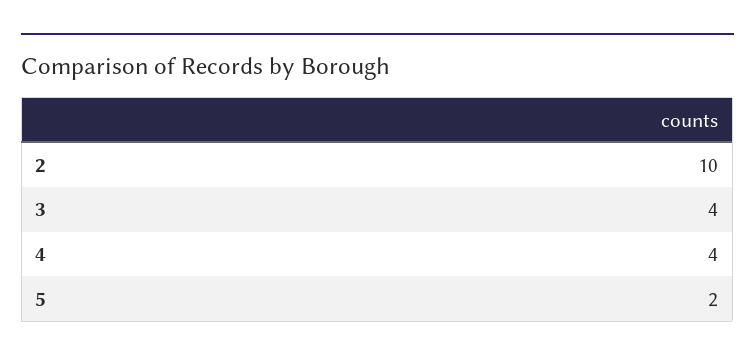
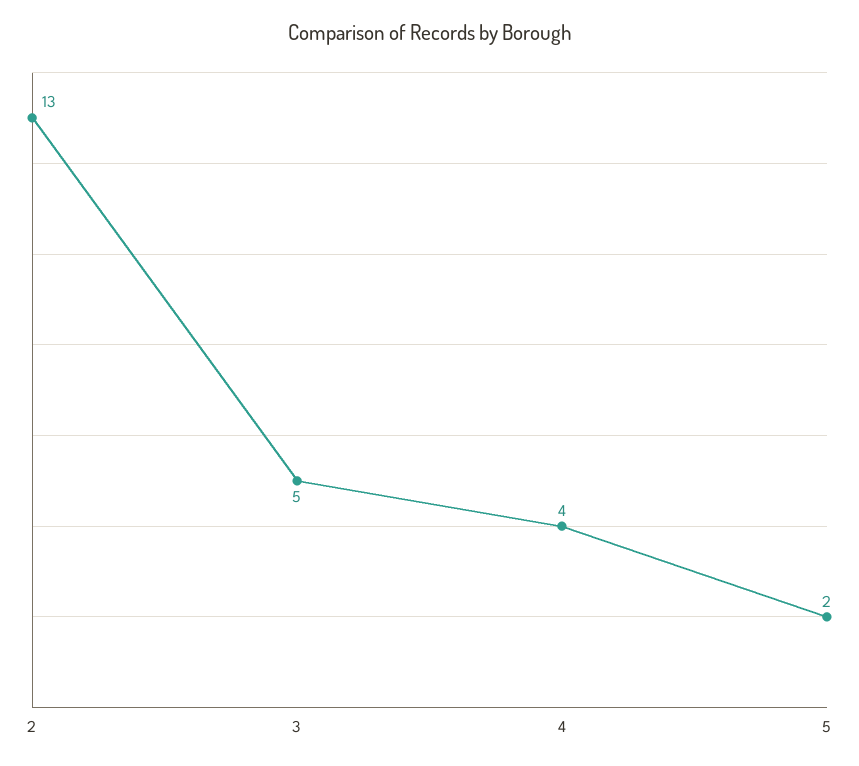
2: 10 -> 13
3: 4 -> 5

